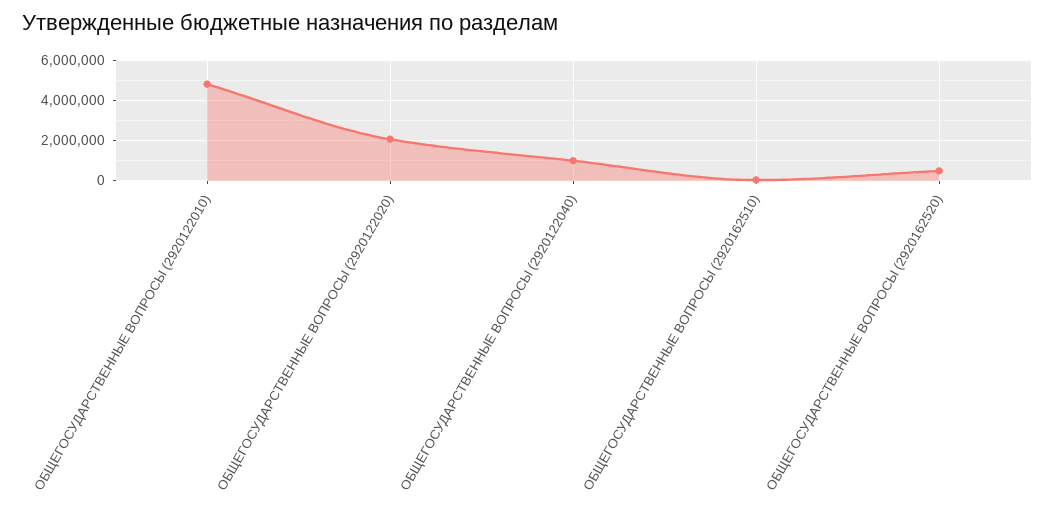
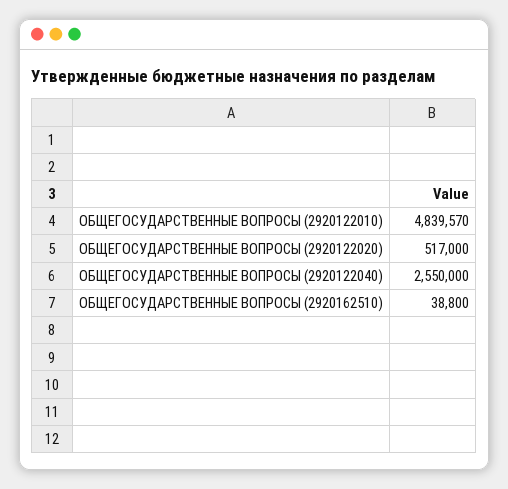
ОБЩЕГОСУДАРСТВЕННЫЕ ВОПРОСЫ (2920122020): 2000000 -> 517000
ОБЩЕГОСУДАРСТВЕННЫЕ ВОПРОСЫ (2920122040): 1000000 -> 2550000
ОБЩЕГОСУДАРСТВЕННЫЕ ВОПРОСЫ (2920162520): 500000 -> none

